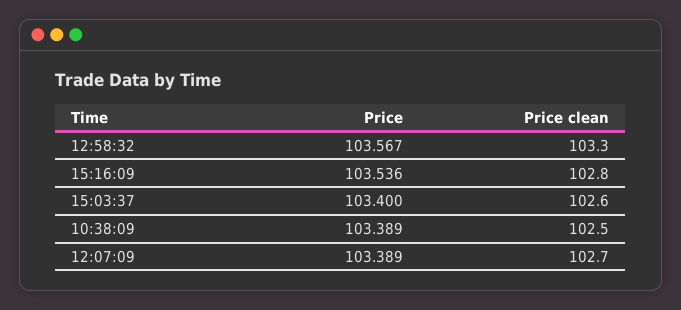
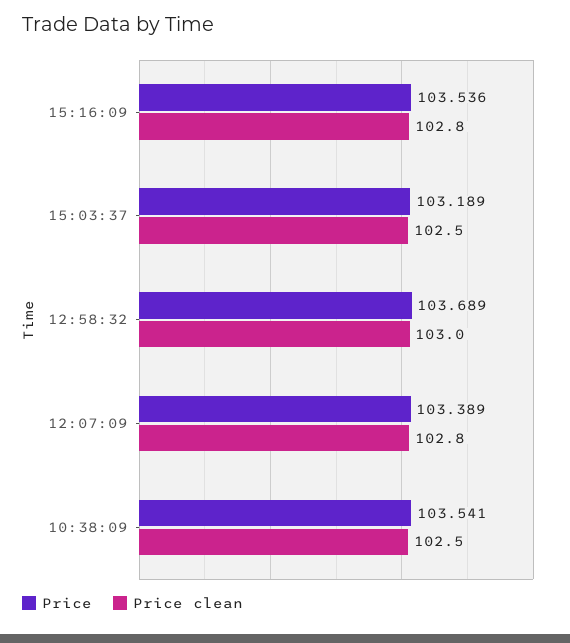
Price, 12:58:32: 103.567 -> 103.689
Price clean, 12:58:32: 103.3 -> 103
Price, 15:03:37: 103.4 -> 103.189
Price clean, 15:03:37: 102.6 -> 102.5
Price, 10:38:09: 103.389 -> 103.541
Price clean, 12:07:09: 102.7 -> 102.8

